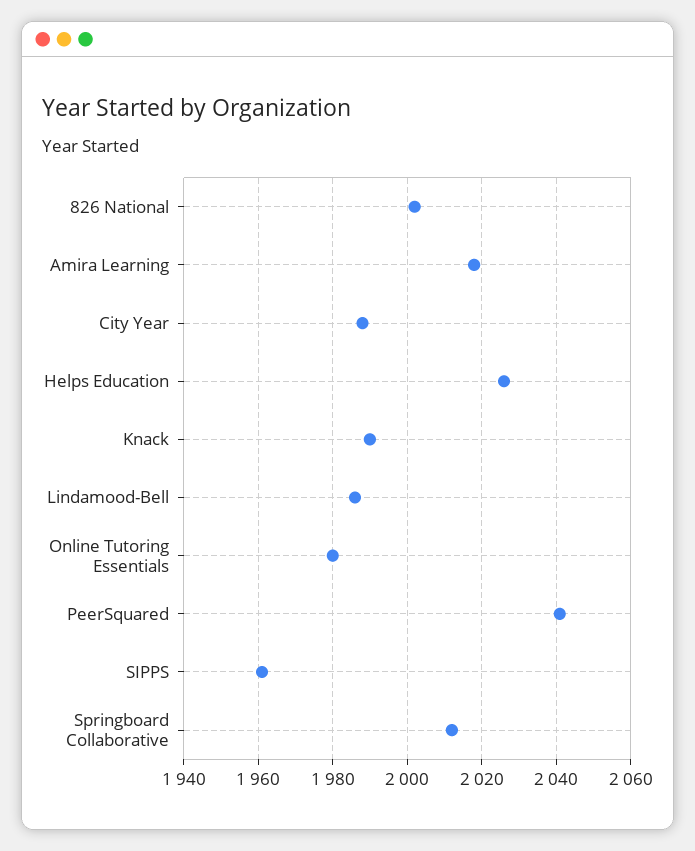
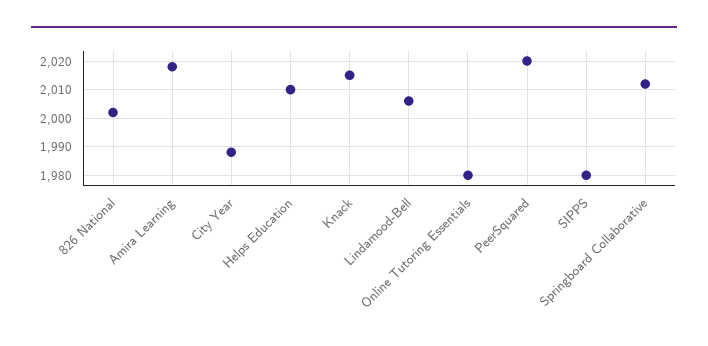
Helps Education: 2025 -> 2010
Knack: 1990 -> 2015
Lindamood-Bell: 1985 -> 2005
PeerSquared: 2040 -> 2020
SIPPS: 1960 -> 1980

